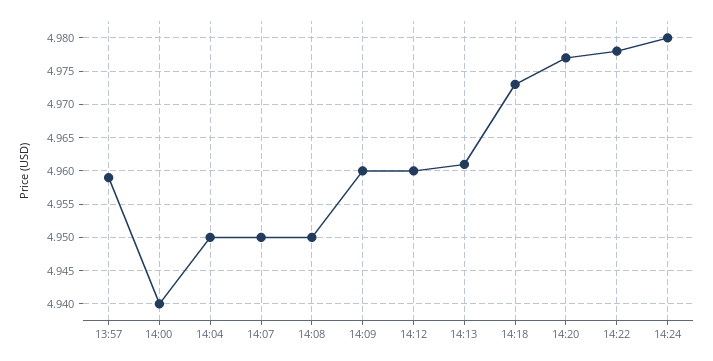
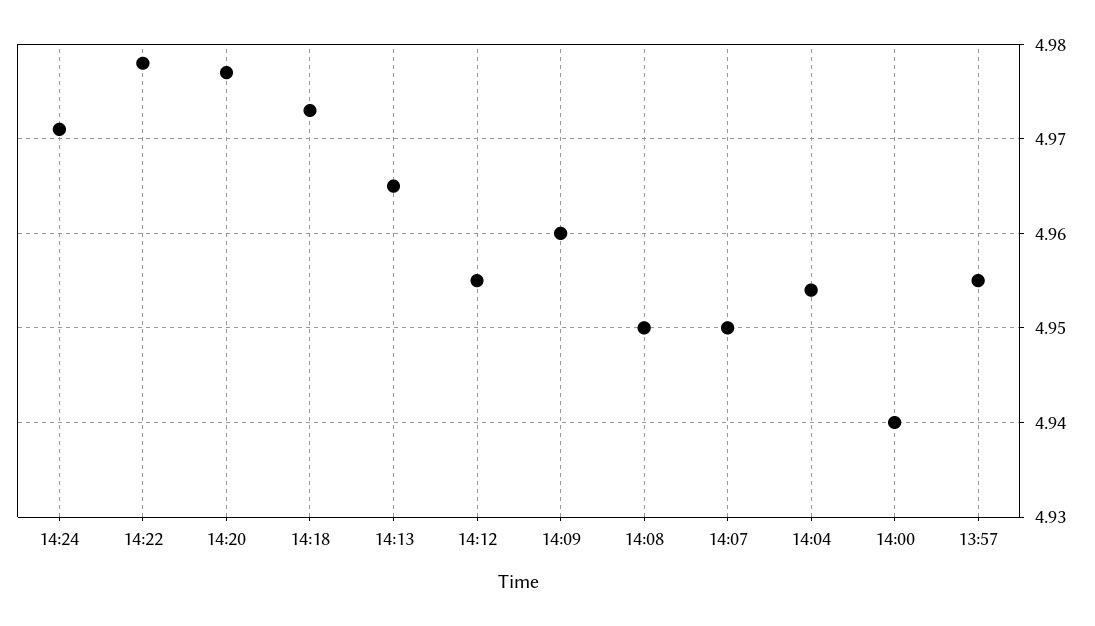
13:57: 4.959 -> 4.955
14:04: 4.95 -> 4.954
14:12: 4.96 -> 4.955
14:13: 4.961 -> 4.965
14:24: 4.98 -> 4.971

